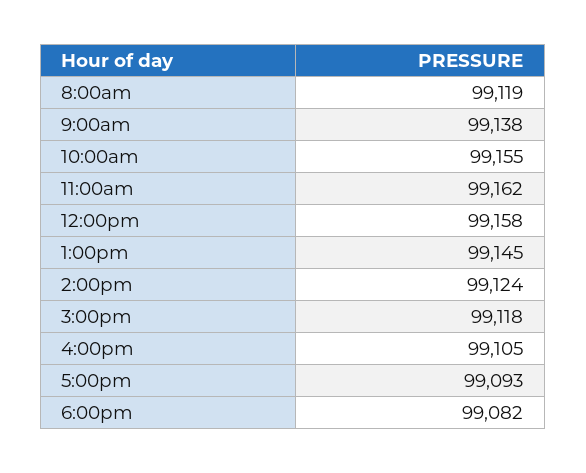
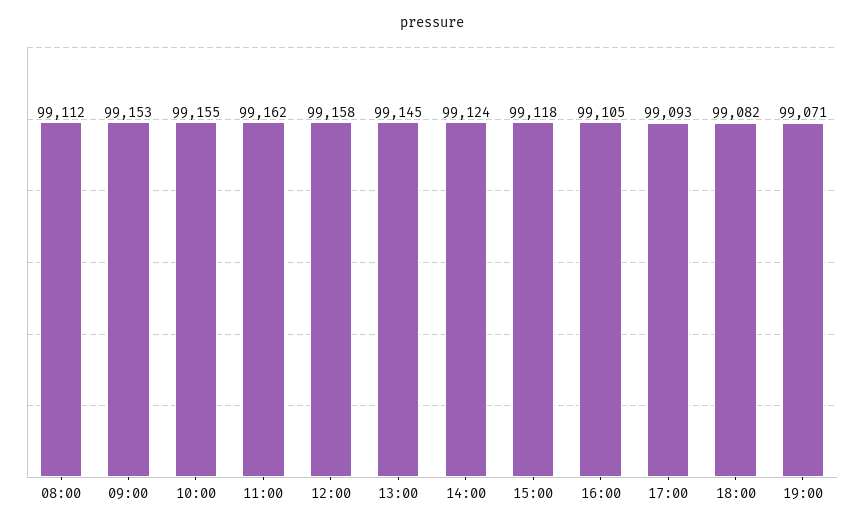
8:00am: 99119 -> 99112
9:00am: 99138 -> 99153
19:00: none -> 99071

